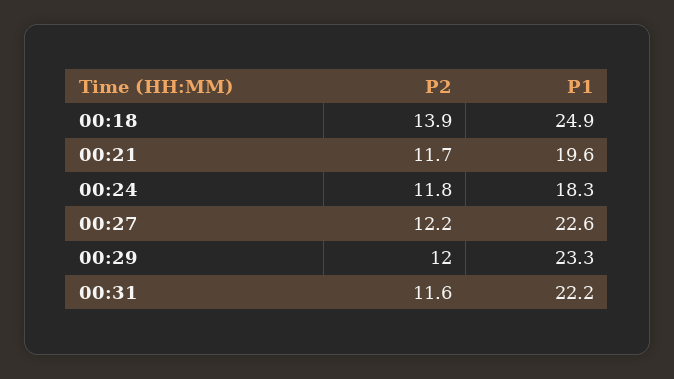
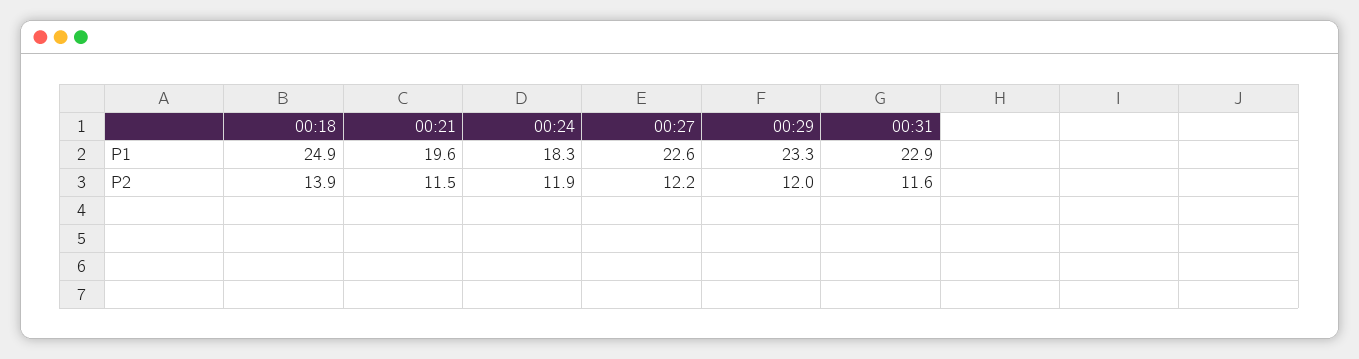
P2, 00:21: 11.7 -> 11.5
P2, 00:24: 11.8 -> 11.9
P1, 00:31: 22.2 -> 22.9

